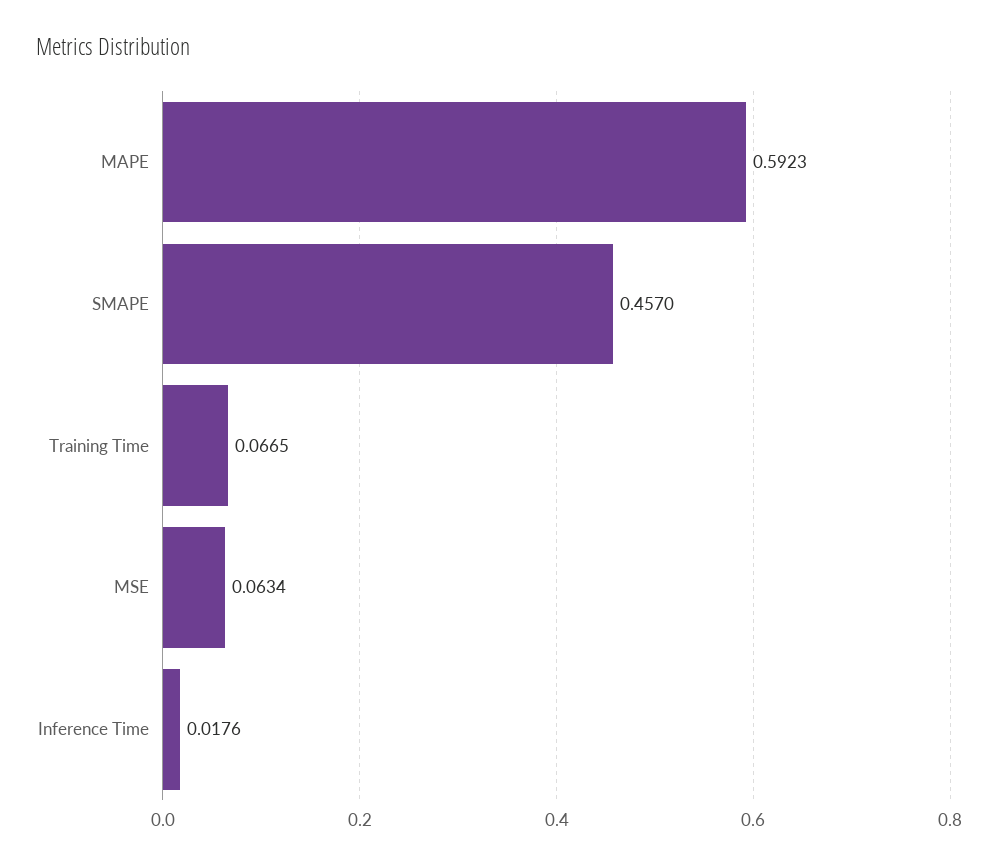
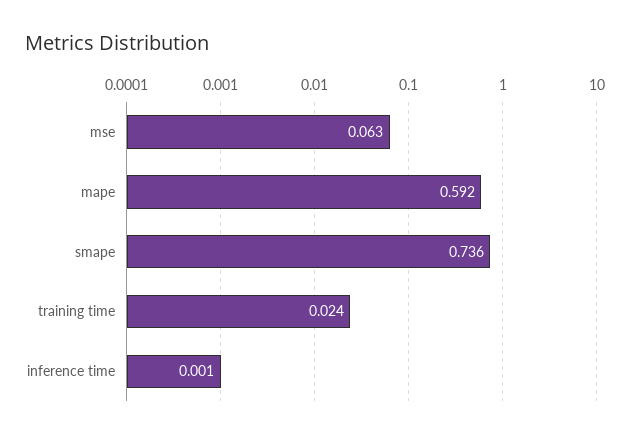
SMAPE: 0.457 -> 0.736
Training Time: 0.0665 -> 0.024
Inference Time: 0.0176 -> 0.001

